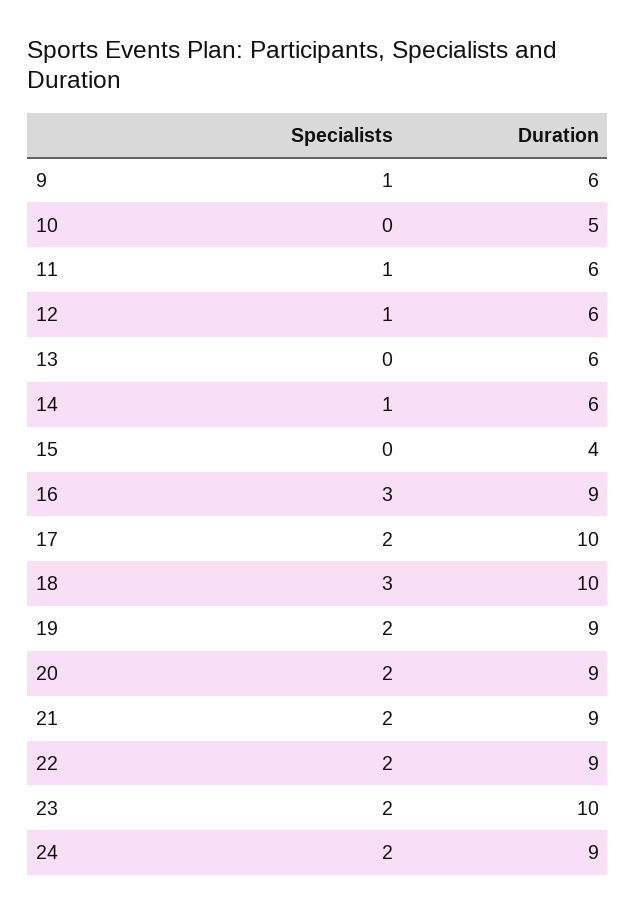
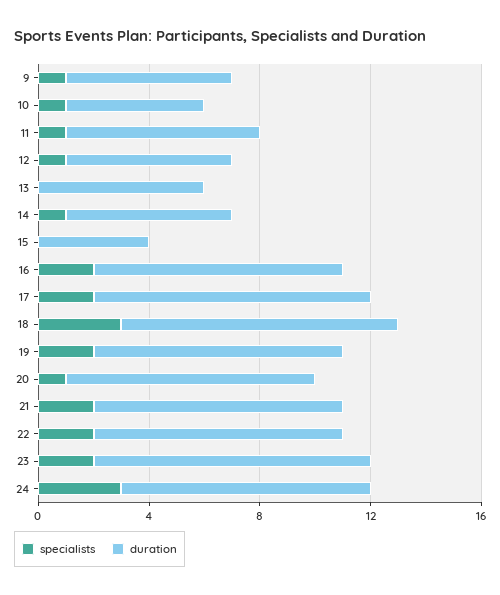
Specialists, 10: 0 -> 1
Duration, 11: 6 -> 7
Specialists, 16: 3 -> 2
Specialists, 20: 2 -> 1
Specialists, 24: 2 -> 3

